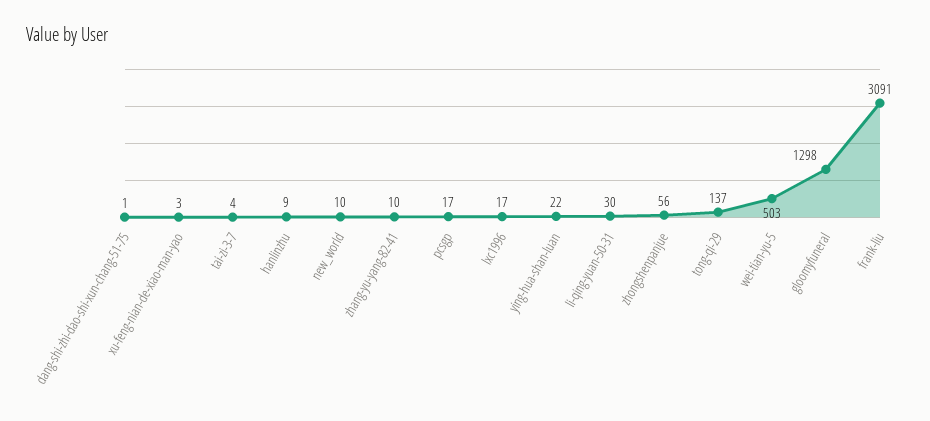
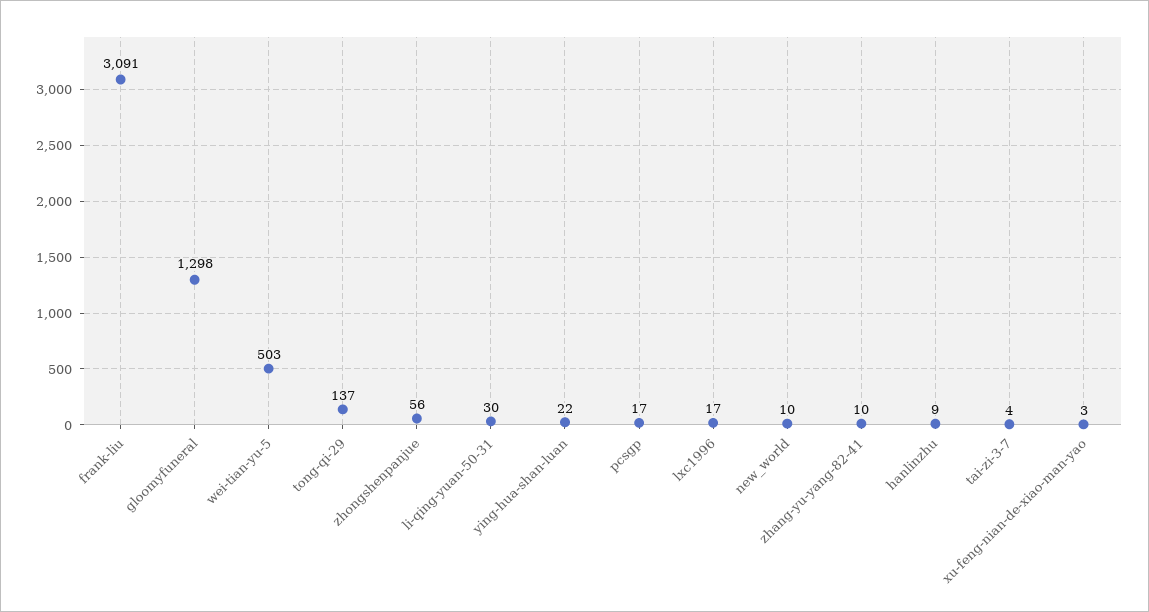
dang-shi-zhi-dao-shi-xun-chang-51-75: 1 -> none

